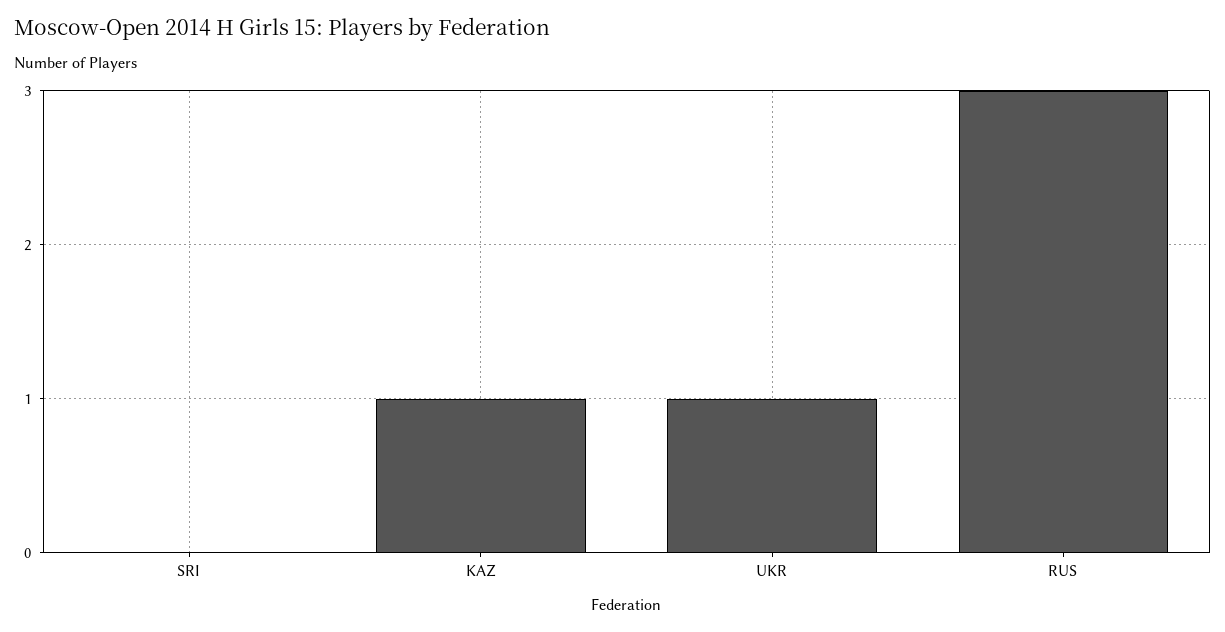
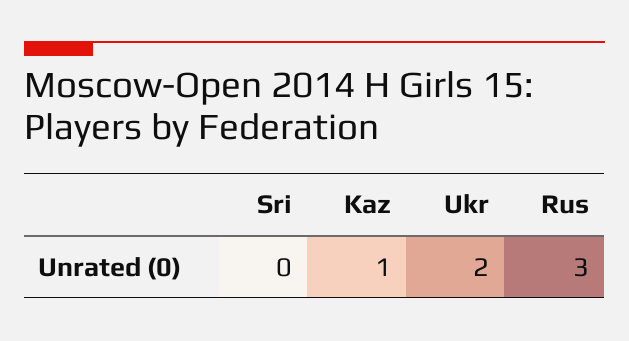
UKR: 1 -> 2

